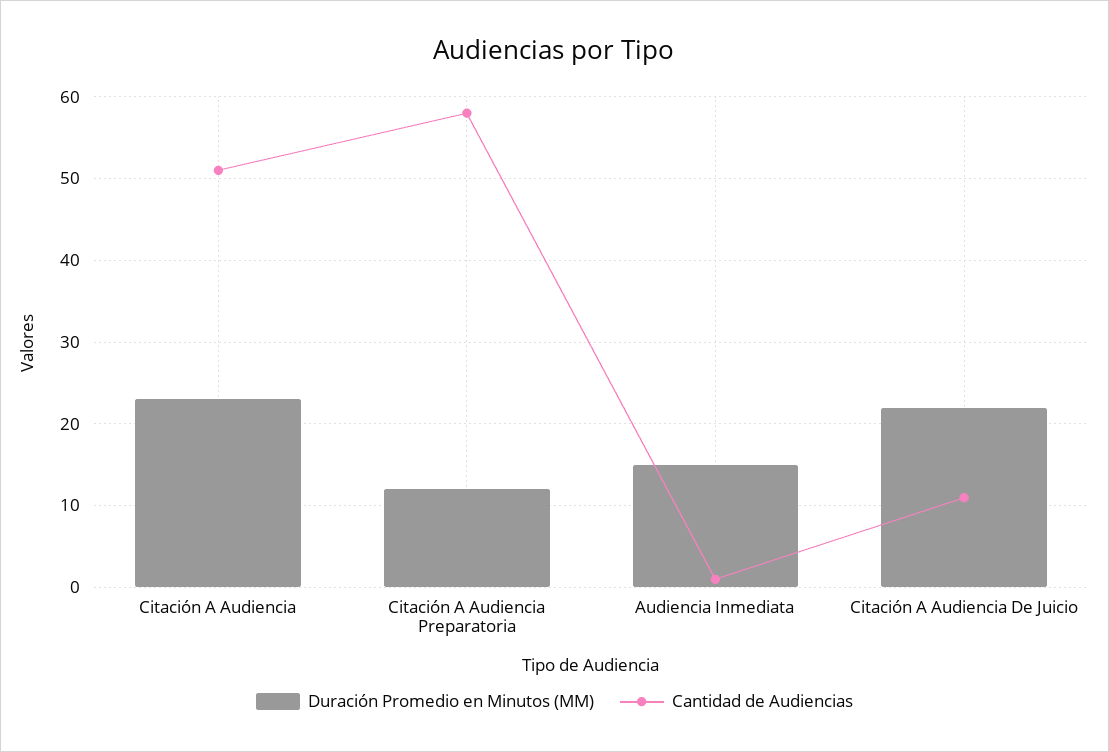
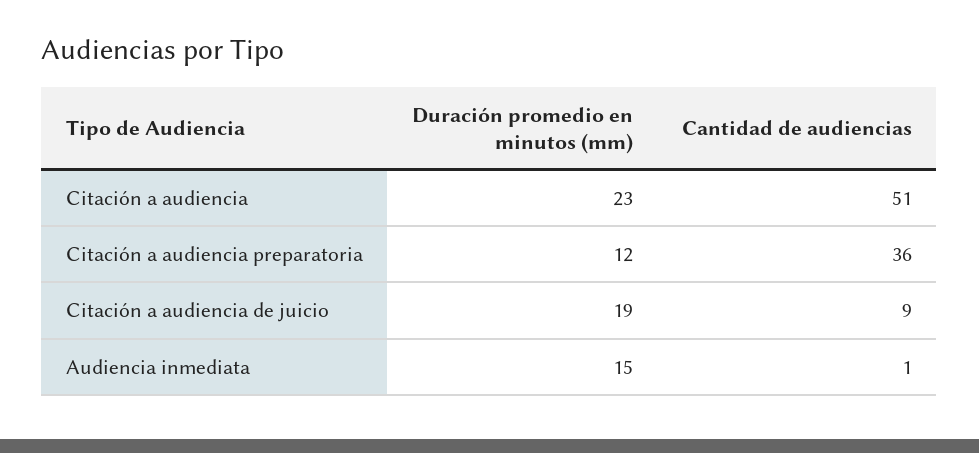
Cantidad de Audiencias, Citación A Audiencia Preparatoria: 58 -> 36
Duración Promedio en Minutos (MM), Citación A Audiencia De Juicio: 22 -> 19
Cantidad de Audiencias, Citación A Audiencia De Juicio: 11 -> 9

